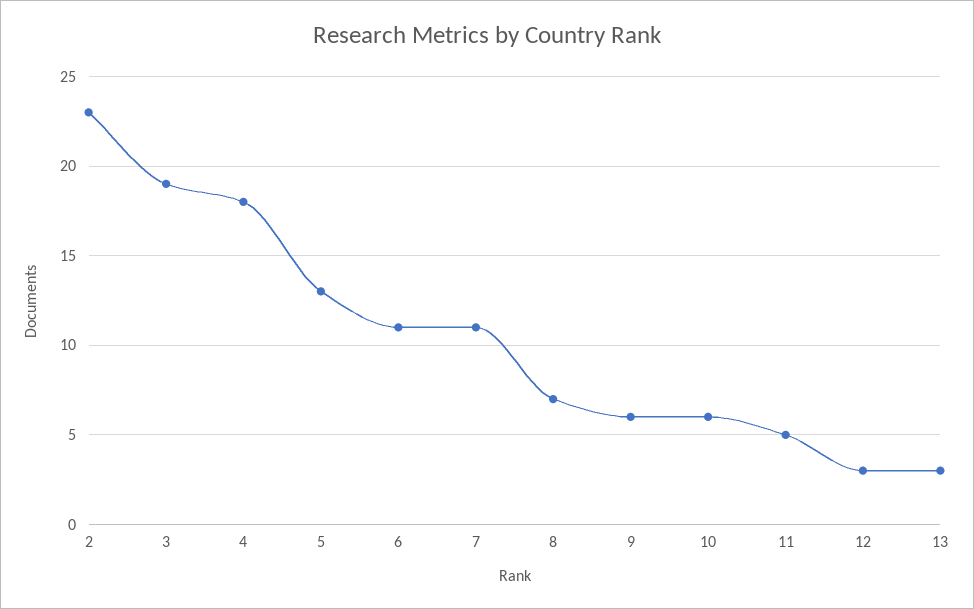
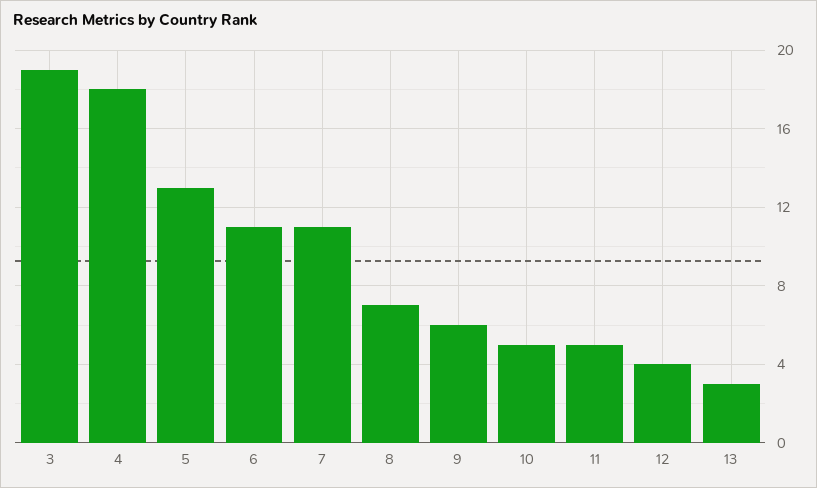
2: 23 -> none
10: 6 -> 5
12: 3 -> 4

